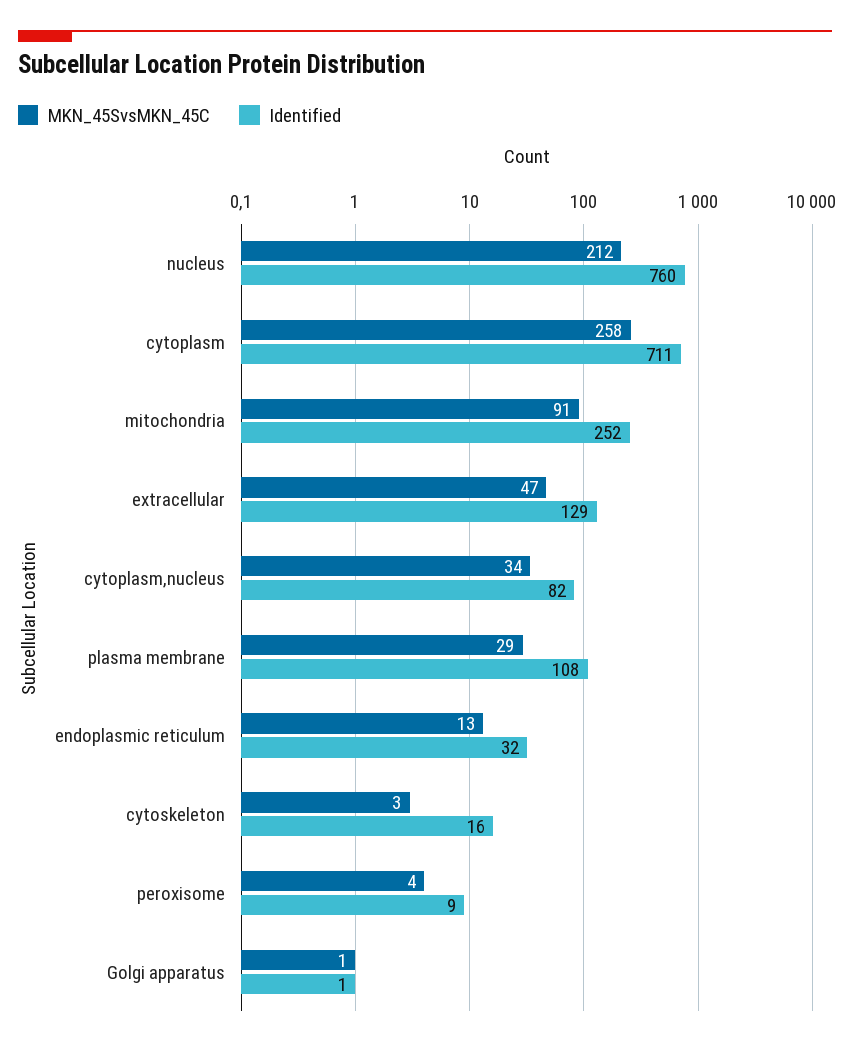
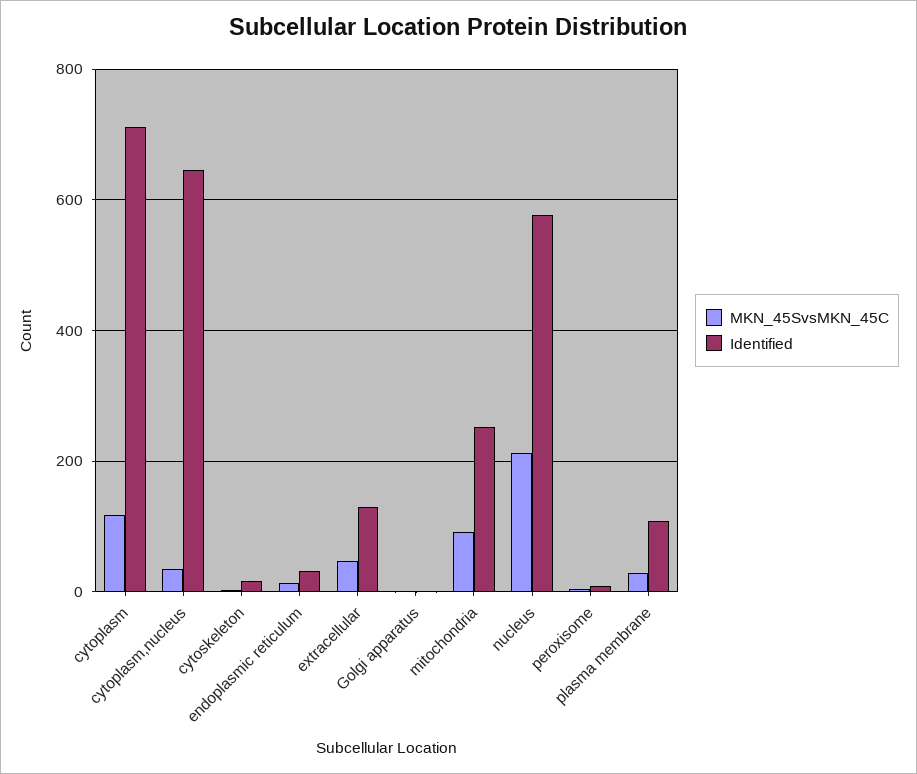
Identified, nucleus: 760 -> 580
MKN_45SvsMKN_45C, cytoplasm: 258 -> 120
Identified, cytoplasm,nucleus: 82 -> 640

